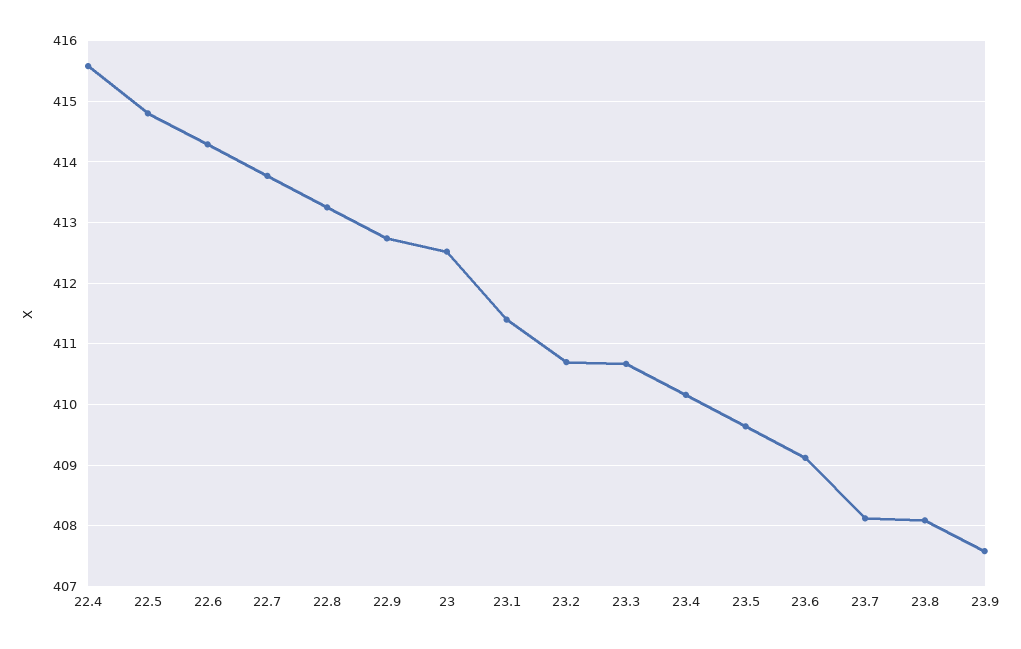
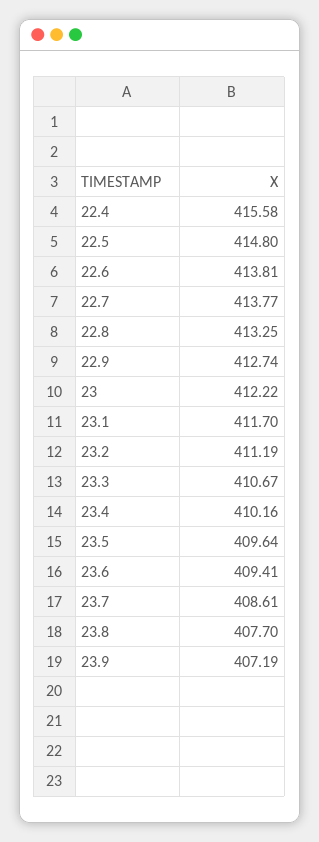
22.6: 414.3 -> 413.81
23: 412.5 -> 412.22
23.1: 411.4 -> 411.7
23.2: 410.7 -> 411.19
23.6: 409.1 -> 409.41
23.7: 408.1 -> 408.61
23.8: 408.1 -> 407.7
23.9: 407.6 -> 407.19

